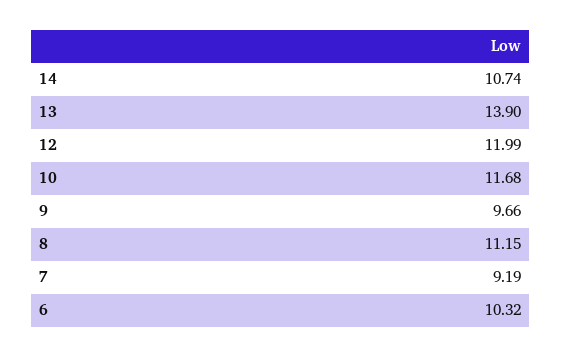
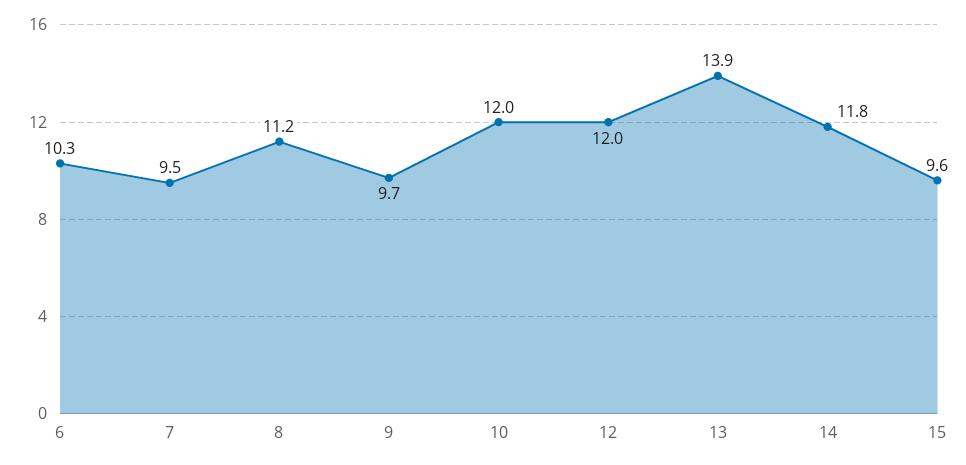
14: 10.74 -> 11.8
10: 11.68 -> 12
7: 9.19 -> 9.5
15: none -> 9.6

